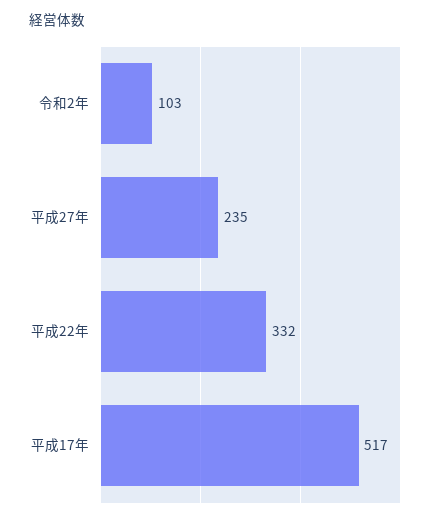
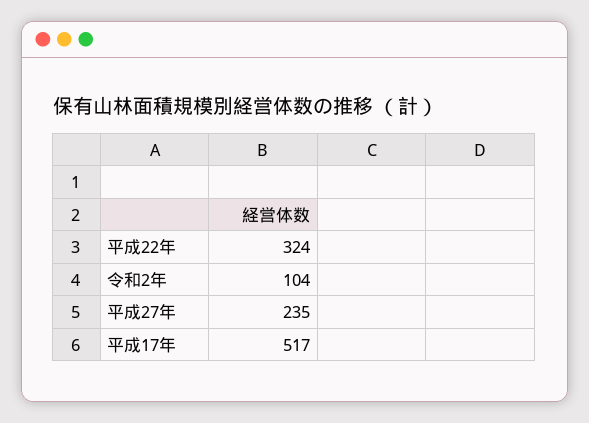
令和2年: 103 -> 104
平成22年: 332 -> 324

